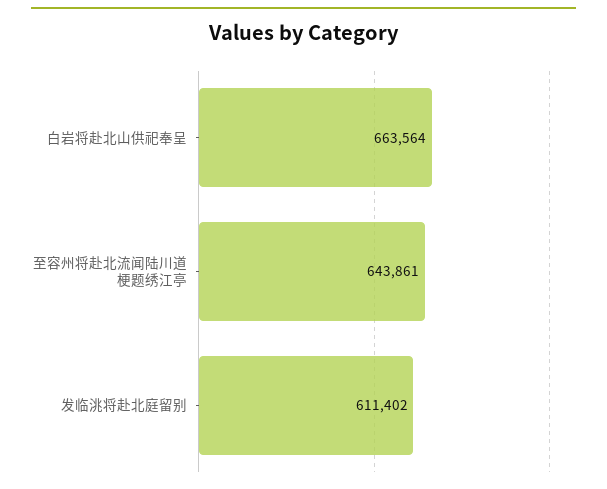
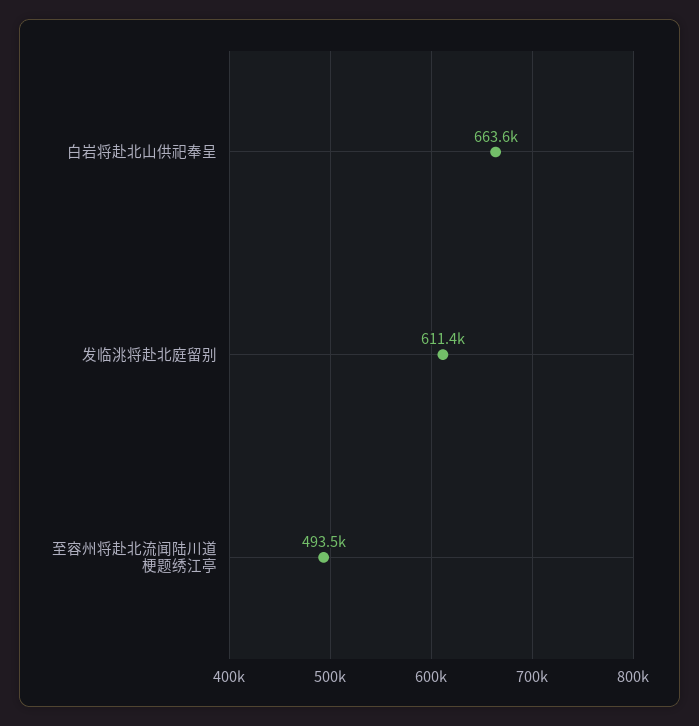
至容州将赴北流闻陆川道梗题绣江亭: 643861 -> 493500

